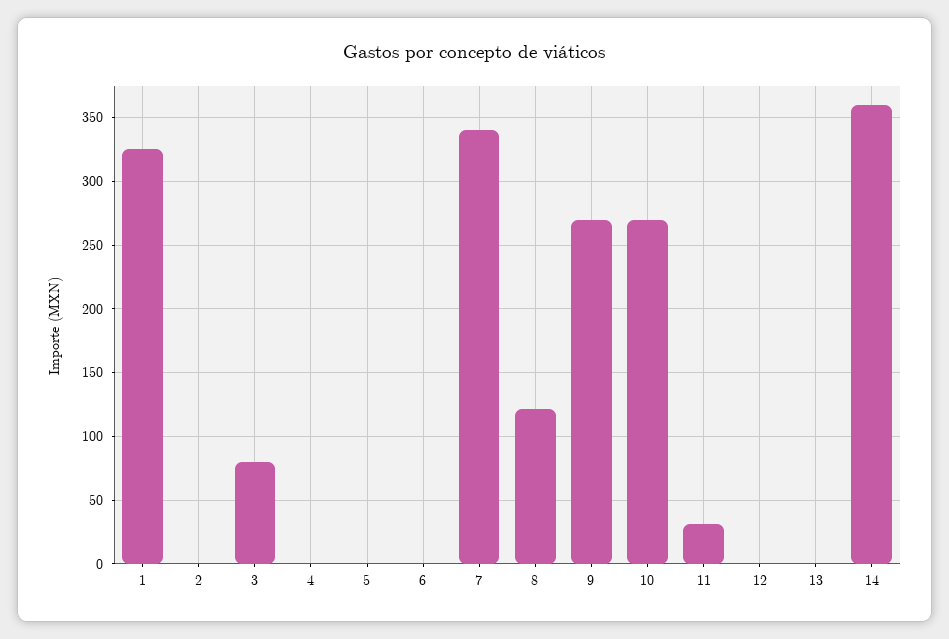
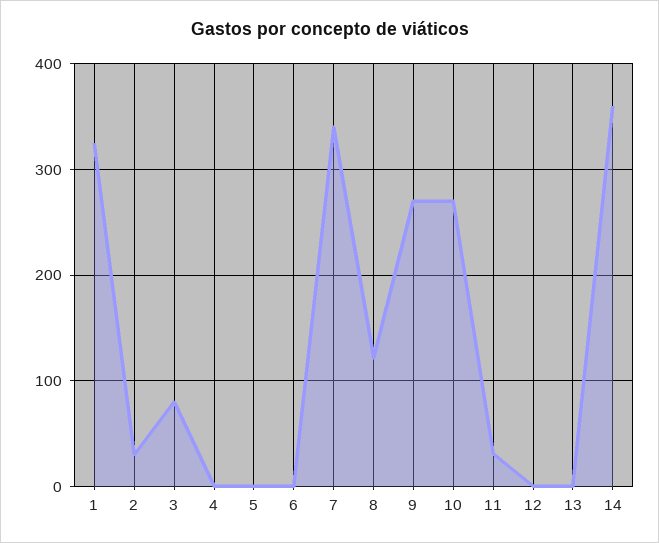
2: 0 -> 30

